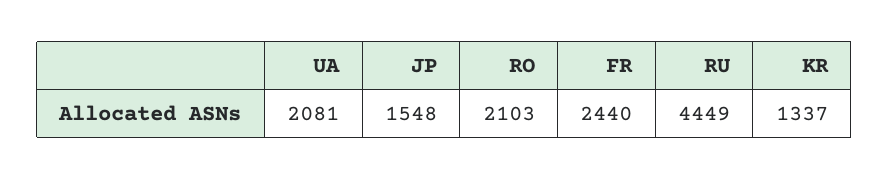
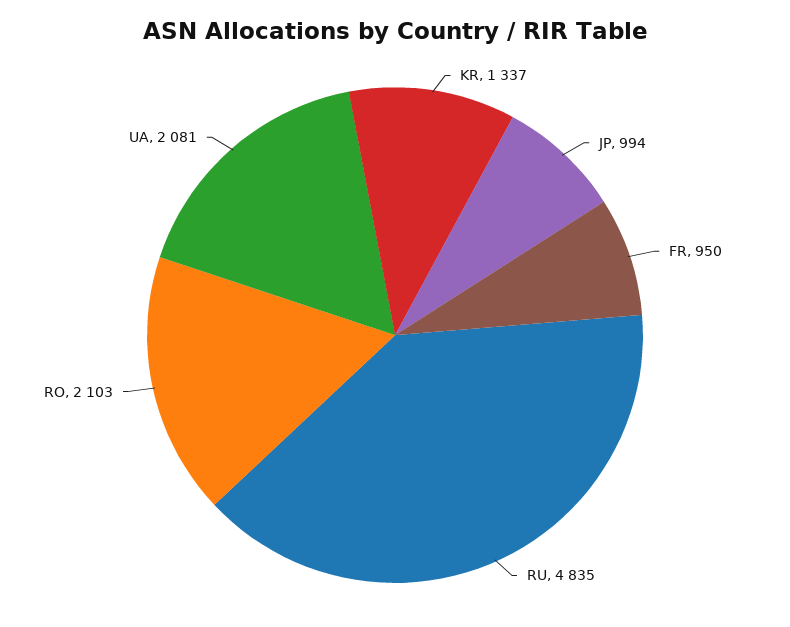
JP: 1548 -> 994
FR: 2440 -> 950
RU: 4449 -> 4835

